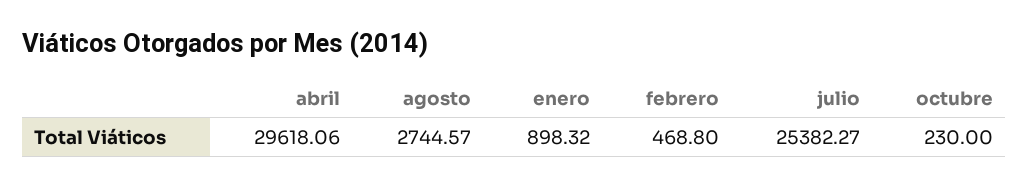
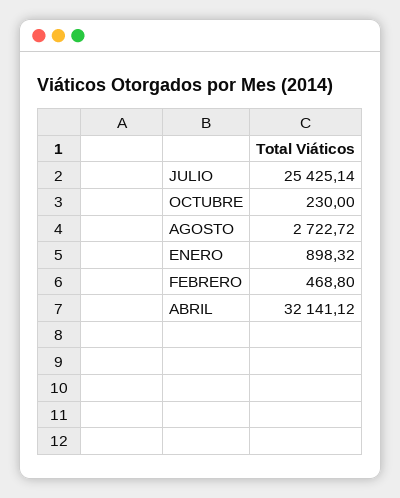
abril: 29618.06 -> 32141.12
agosto: 2744.57 -> 2722.72
julio: 25382.27 -> 25425.14

